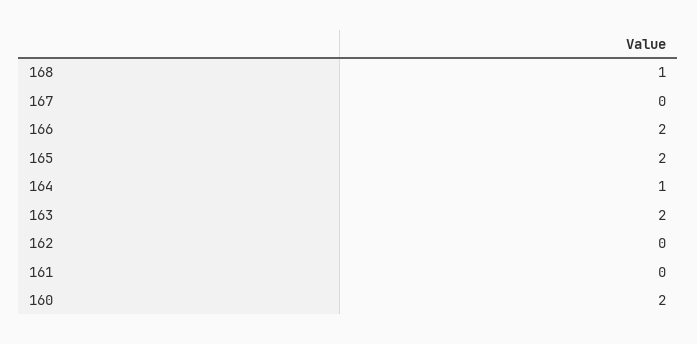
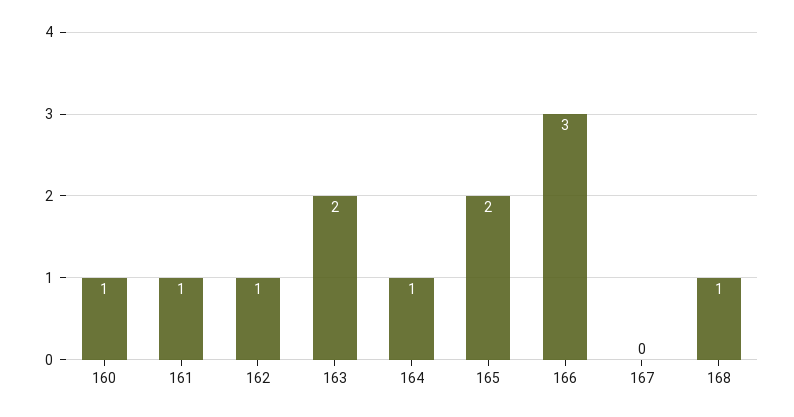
166: 2 -> 3
162: 0 -> 1
161: 0 -> 1
160: 2 -> 1

